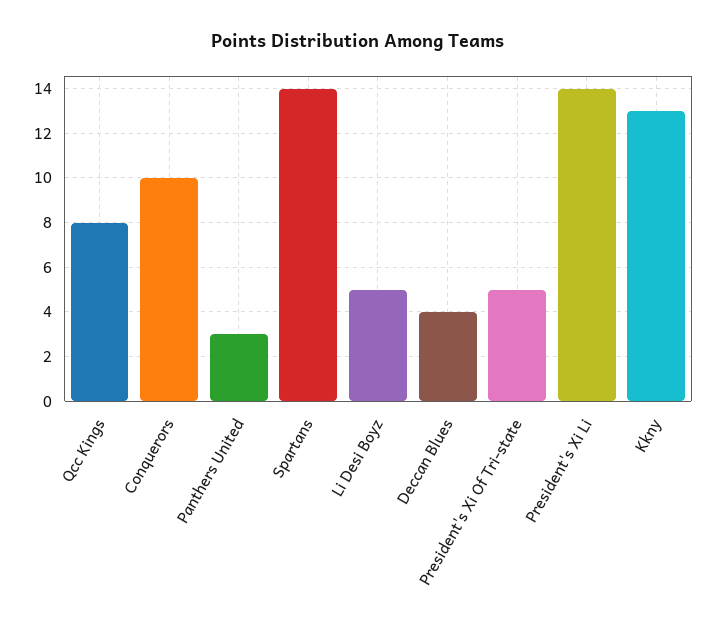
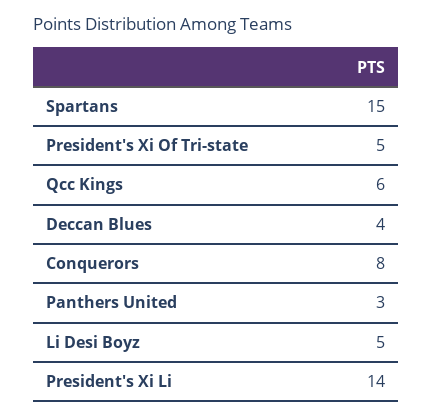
Qcc Kings: 8 -> 6
Conquerors: 10 -> 8
Spartans: 14 -> 15
Kkny: 13 -> none

